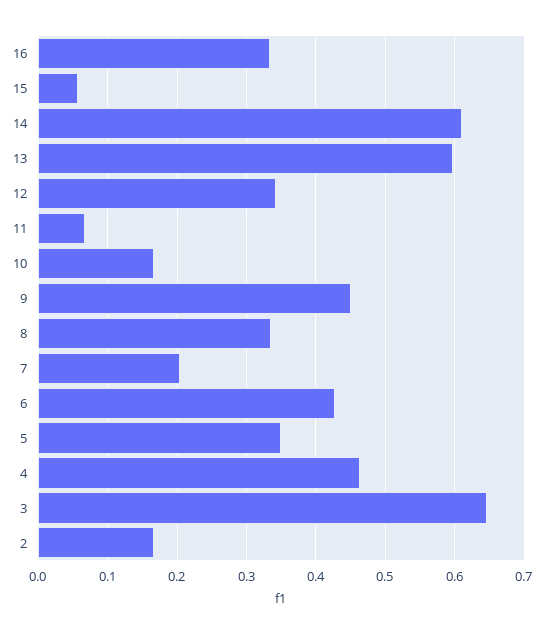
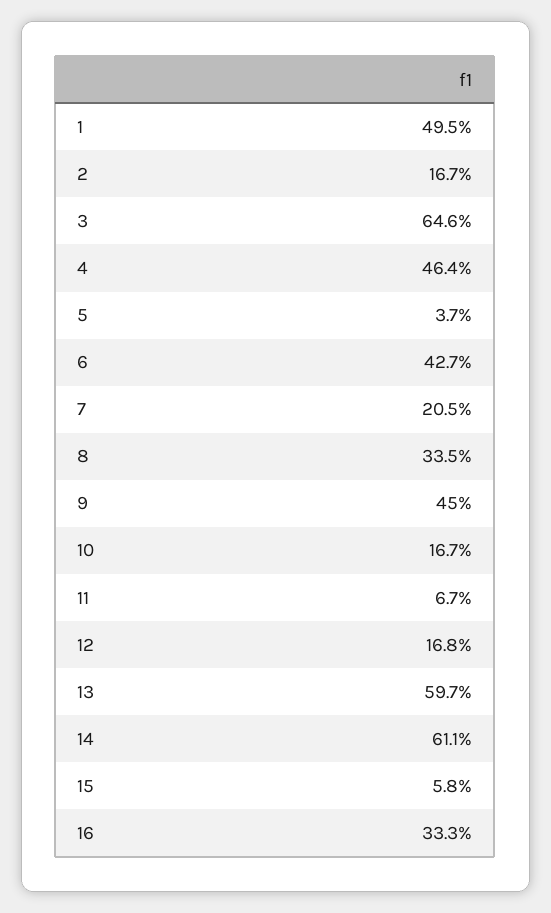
12: 0.34 -> 0.168
5: 0.35 -> 0.037
1: none -> 0.495

